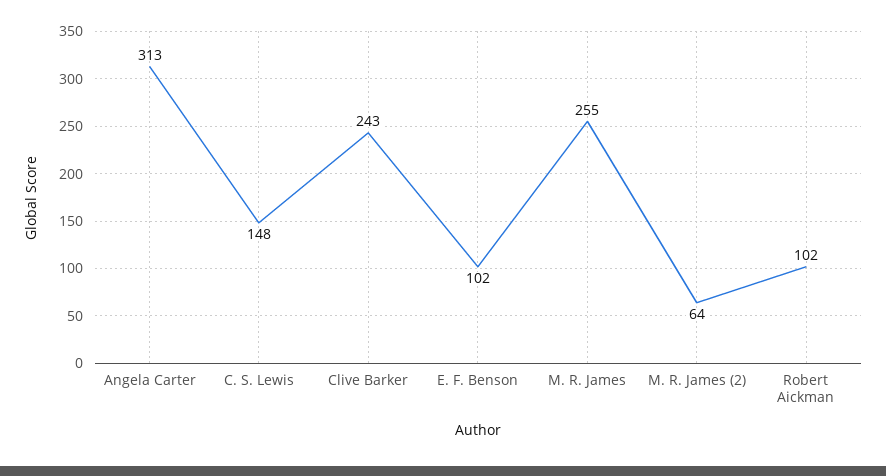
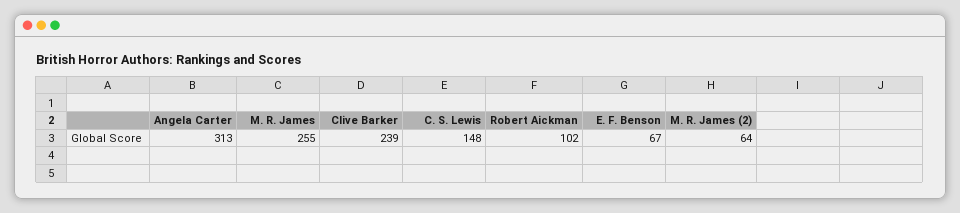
Clive Barker: 243 -> 239
E. F. Benson: 102 -> 67

